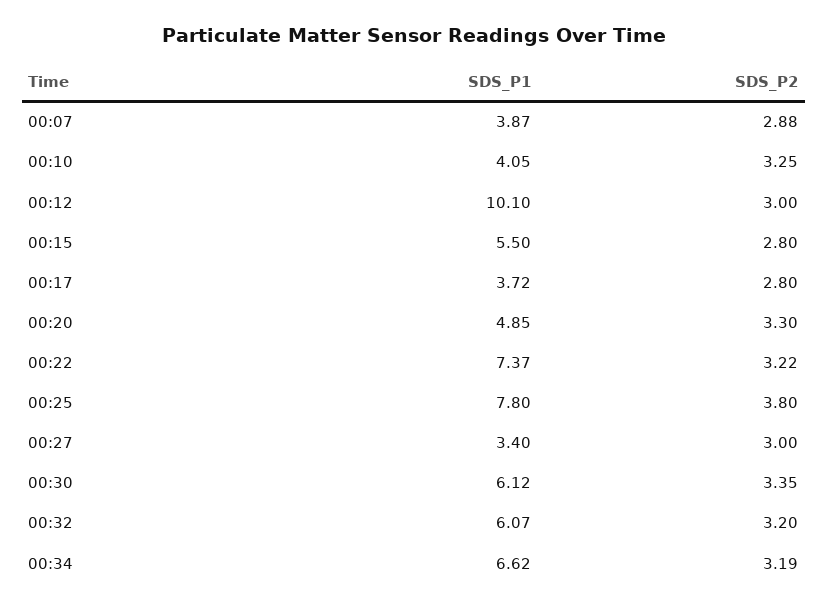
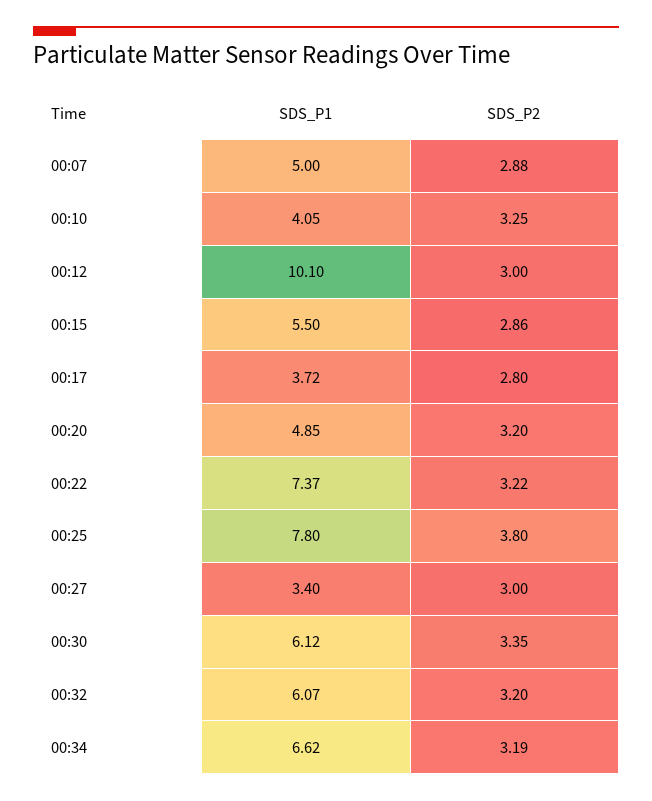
SDS_P1, 00:07: 3.87 -> 5
SDS_P2, 00:15: 2.8 -> 2.86
SDS_P2, 00:20: 3.3 -> 3.2

